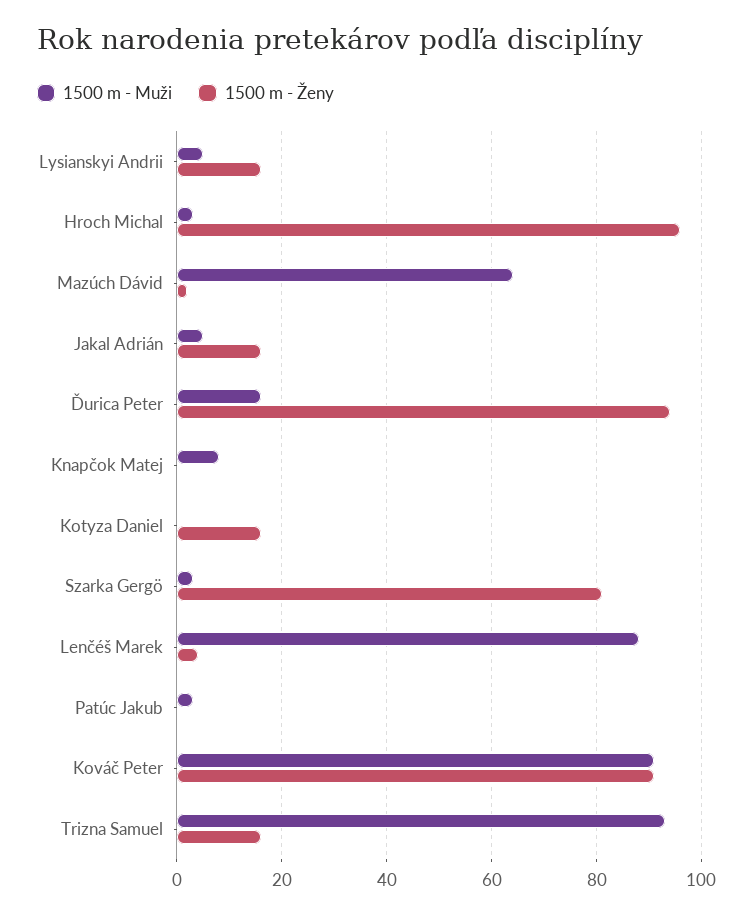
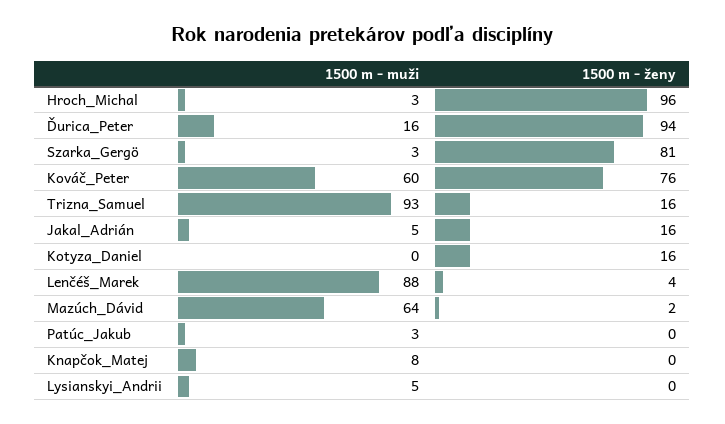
1500 m - Ženy, Lysianskyi Andrii: 15 -> 0
1500 m - Muži, Kováč Peter: 90 -> 60
1500 m - Ženy, Kováč Peter: 90 -> 76

